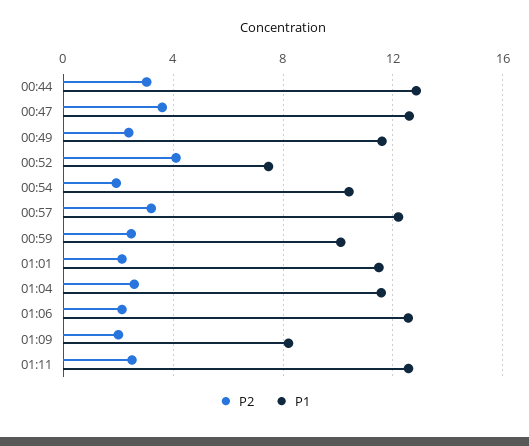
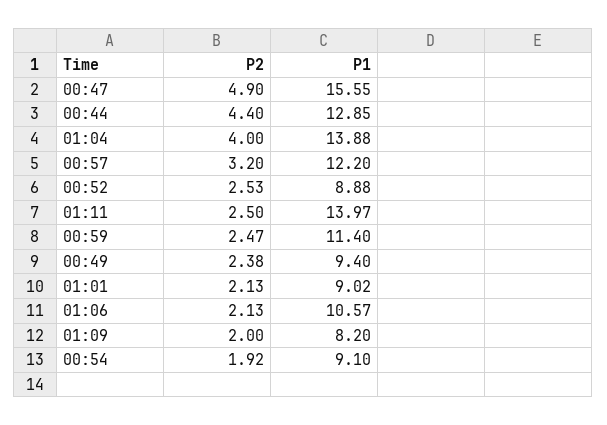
P2, 00:44: 3 -> 4.4
P2, 00:47: 3.5 -> 4.9
P1, 00:47: 12.5 -> 15.55
P1, 00:49: 11.5 -> 9.4
P2, 00:52: 4 -> 2.53
P1, 00:52: 7.5 -> 8.88
P1, 00:54: 10.5 -> 9.1
P1, 00:59: 10 -> 11.4
P1, 01:01: 11.5 -> 9.02
P2, 01:04: 2.5 -> 4
P1, 01:04: 11.5 -> 13.88
P1, 01:06: 12.5 -> 10.57
P1, 01:11: 12.5 -> 13.97

